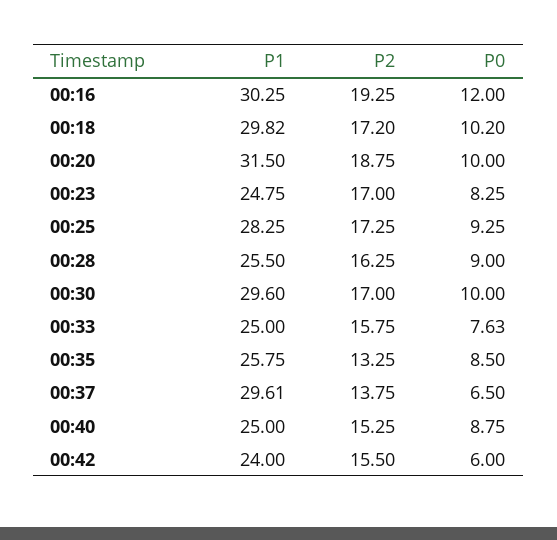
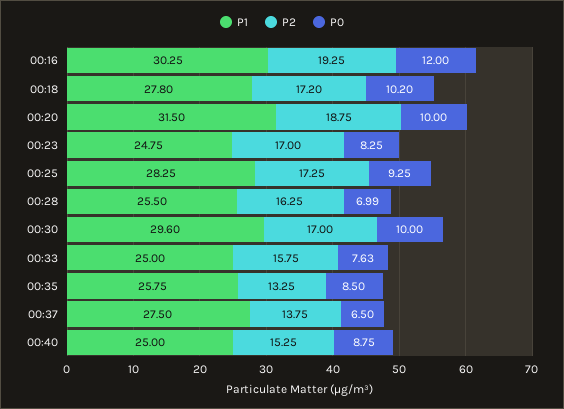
P1, 00:18: 29.82 -> 27.8
P0, 00:28: 9 -> 6.99
P1, 00:37: 29.61 -> 27.5
P1, 00:42: 24 -> none
P2, 00:42: 15.5 -> none
P0, 00:42: 6 -> none

